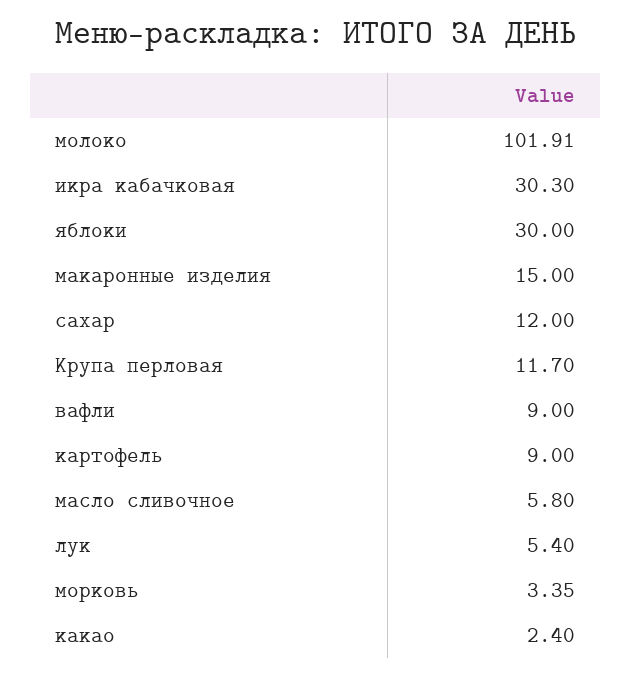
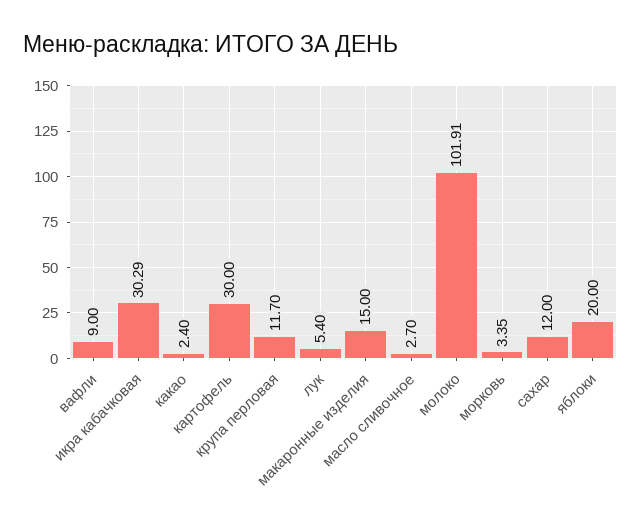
икра кабачковая: 30.3 -> 30.29
яблоки: 30 -> 20
картофель: 9 -> 30
масло сливочное: 5.8 -> 2.7

